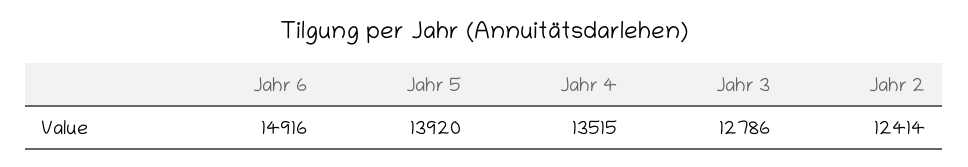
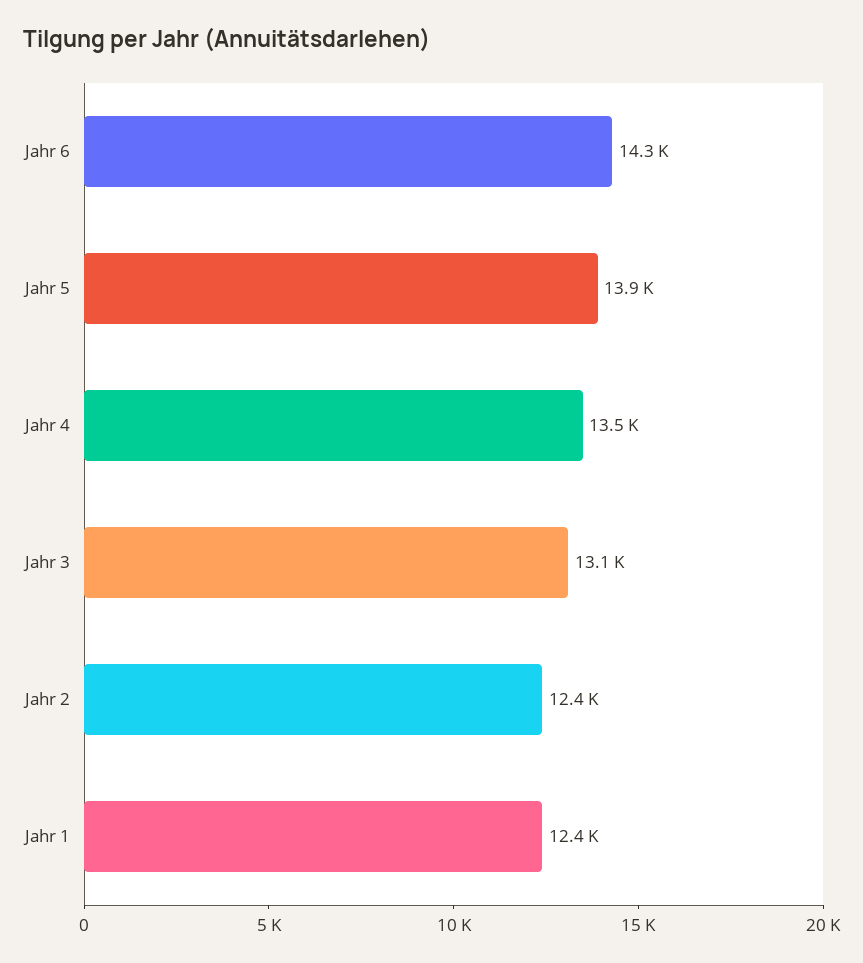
Jahr 6: 14916 -> 14300
Jahr 3: 12786 -> 13100
Jahr 1: none -> 12400

